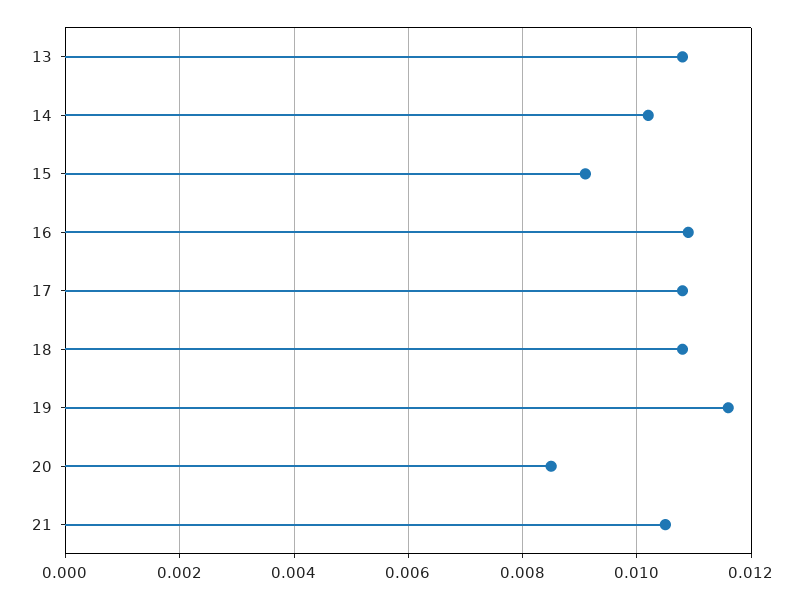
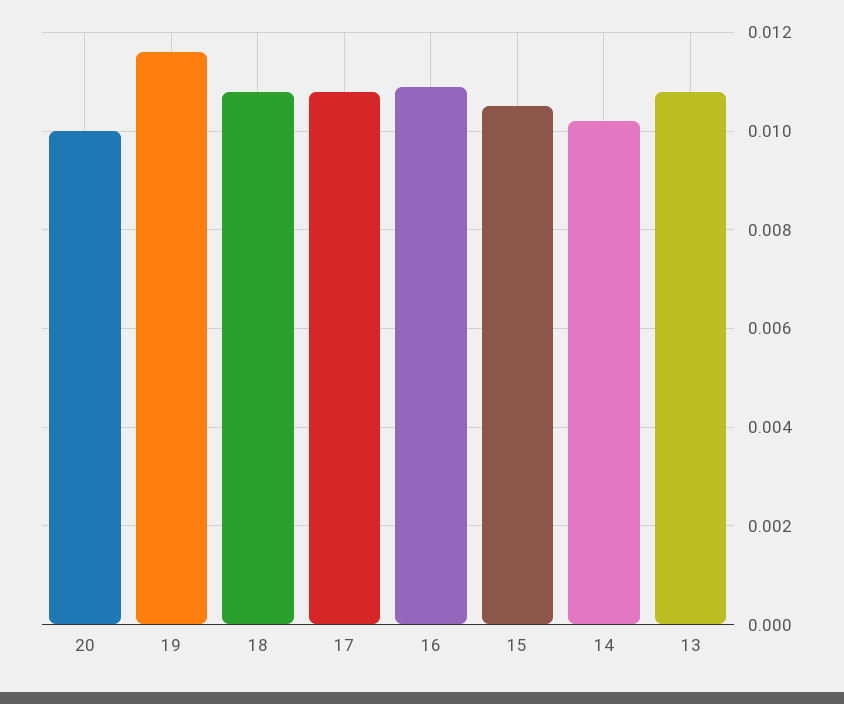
15: 0.009 -> 0.0105
20: 0.0085 -> 0.01
21: 0.0105 -> none

